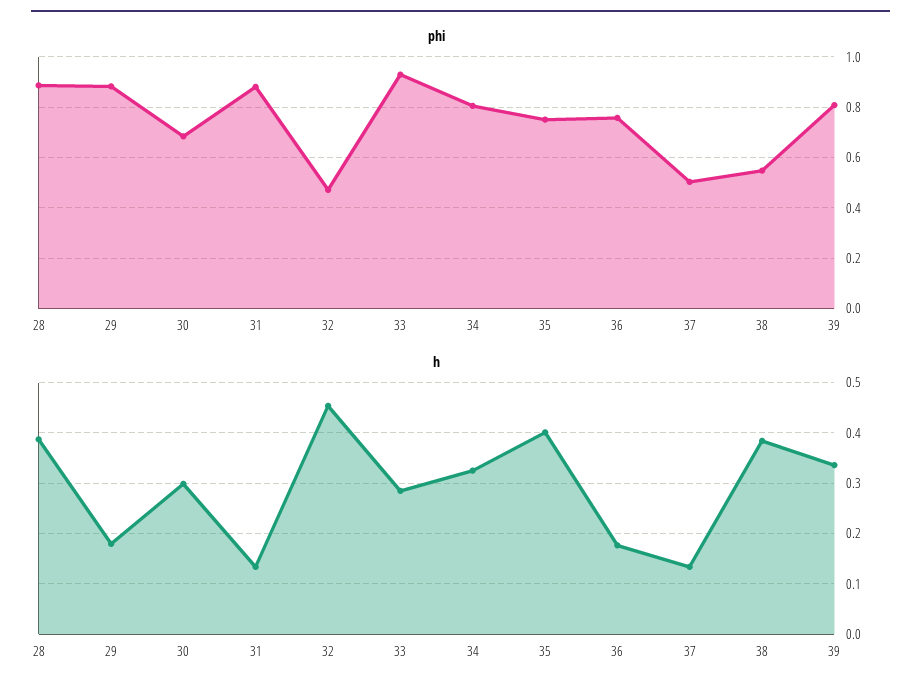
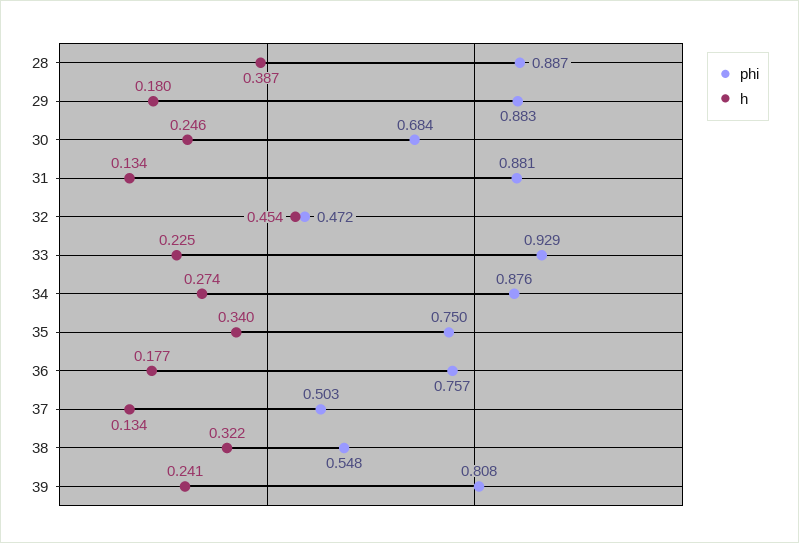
phi, 34: 0.8 -> 0.876
h, 30: 0.3 -> 0.246
h, 33: 0.28 -> 0.225
h, 34: 0.32 -> 0.274
h, 35: 0.4 -> 0.34
h, 38: 0.38 -> 0.322
h, 39: 0.34 -> 0.241

